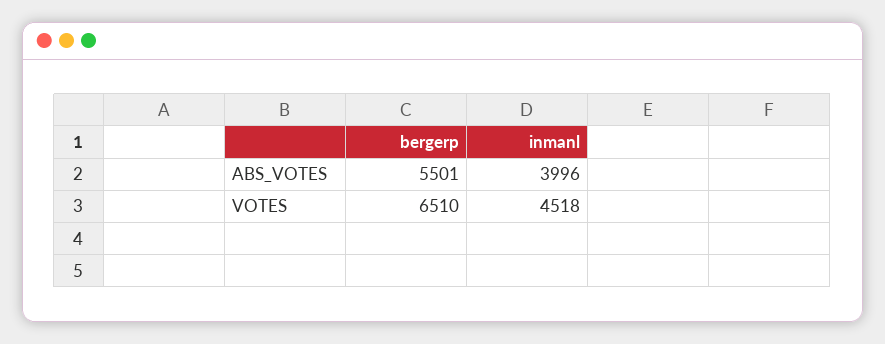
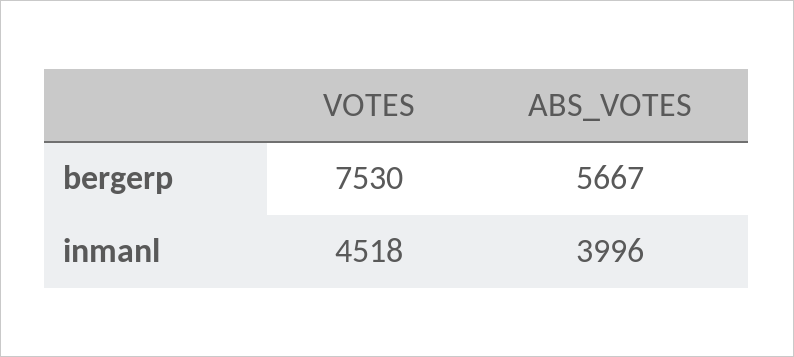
bergerp, ABS_VOTES: 5501 -> 5667
bergerp, VOTES: 6510 -> 7530

